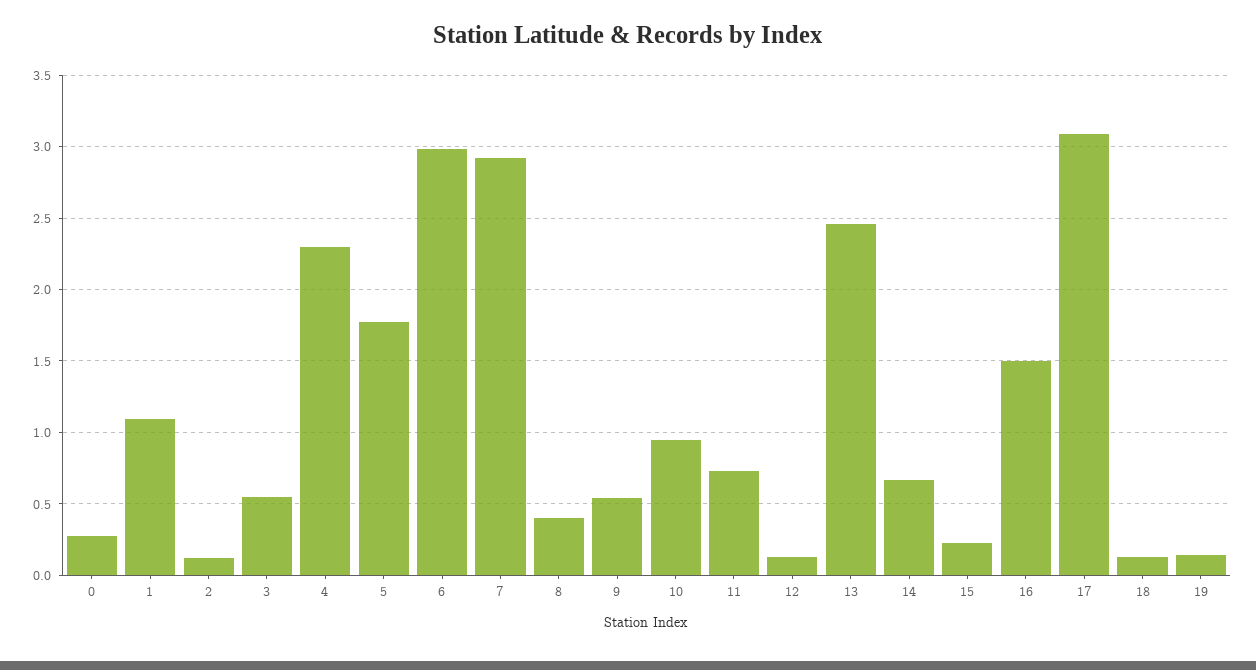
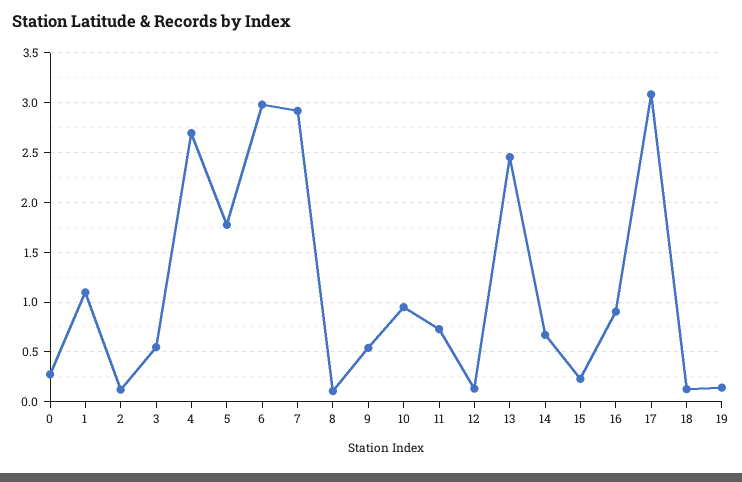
4: 2.3 -> 2.7
8: 0.4 -> 0.1
16: 1.5 -> 0.9

